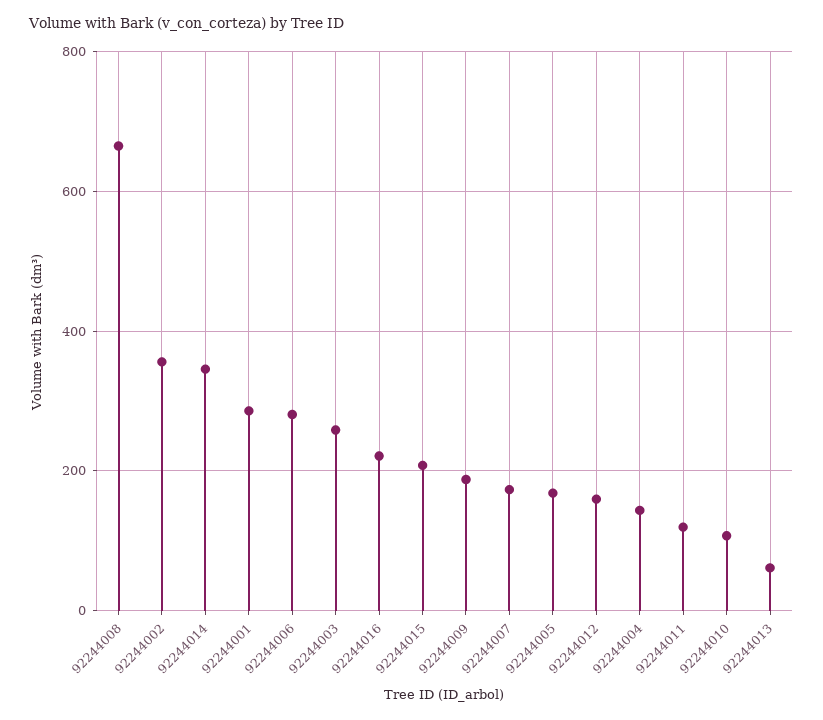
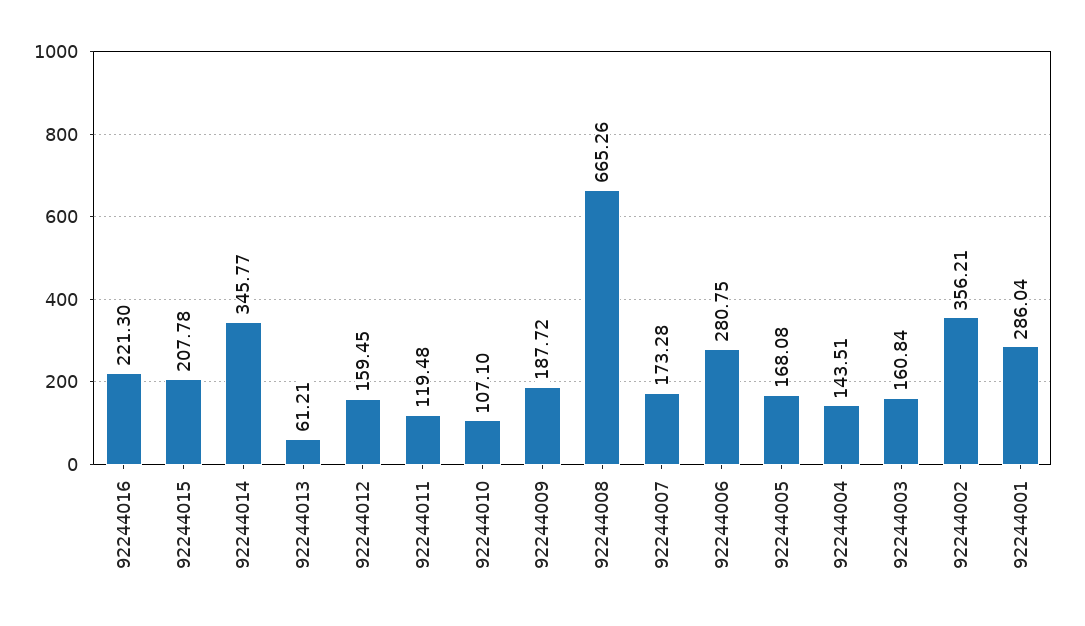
92244003: 260 -> 160.84

